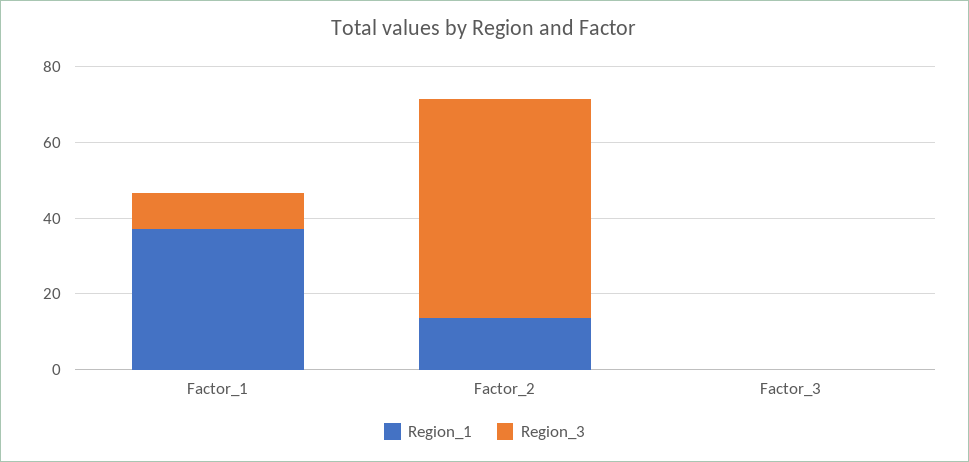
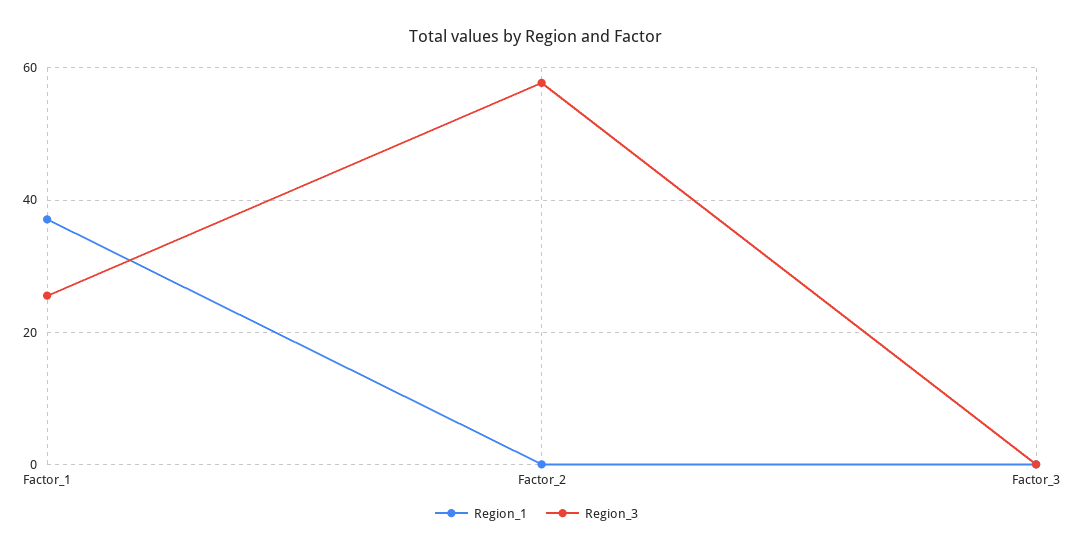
Region_3, Factor_1: 10 -> 26
Region_1, Factor_2: 15 -> 0

